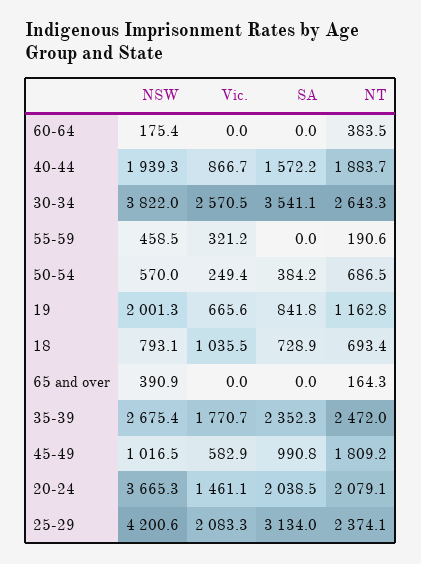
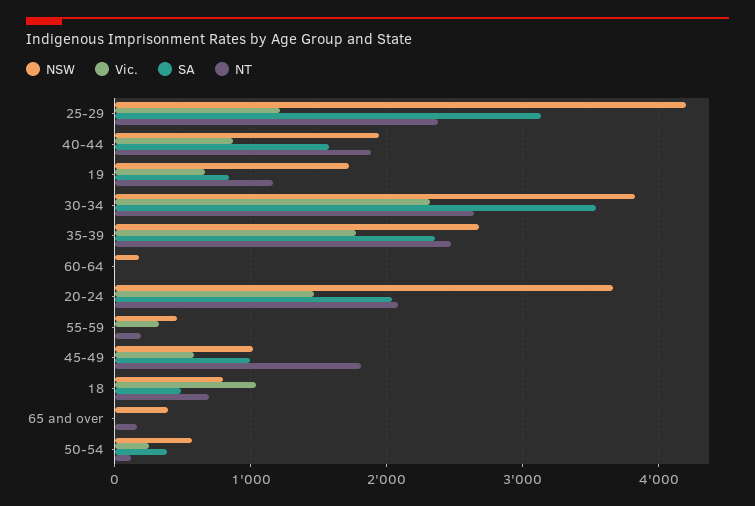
NT, 60-64: 383.5 -> 0
Vic., 30-34: 2570.5 -> 2300
NT, 50-54: 686.5 -> 100
NSW, 19: 2001.3 -> 1700
SA, 18: 728.9 -> 500
Vic., 25-29: 2083.3 -> 1200

